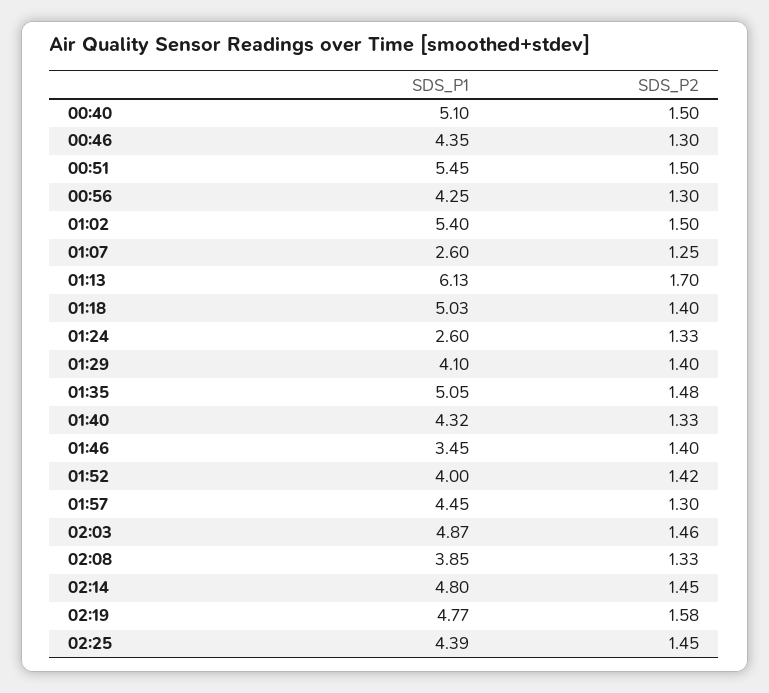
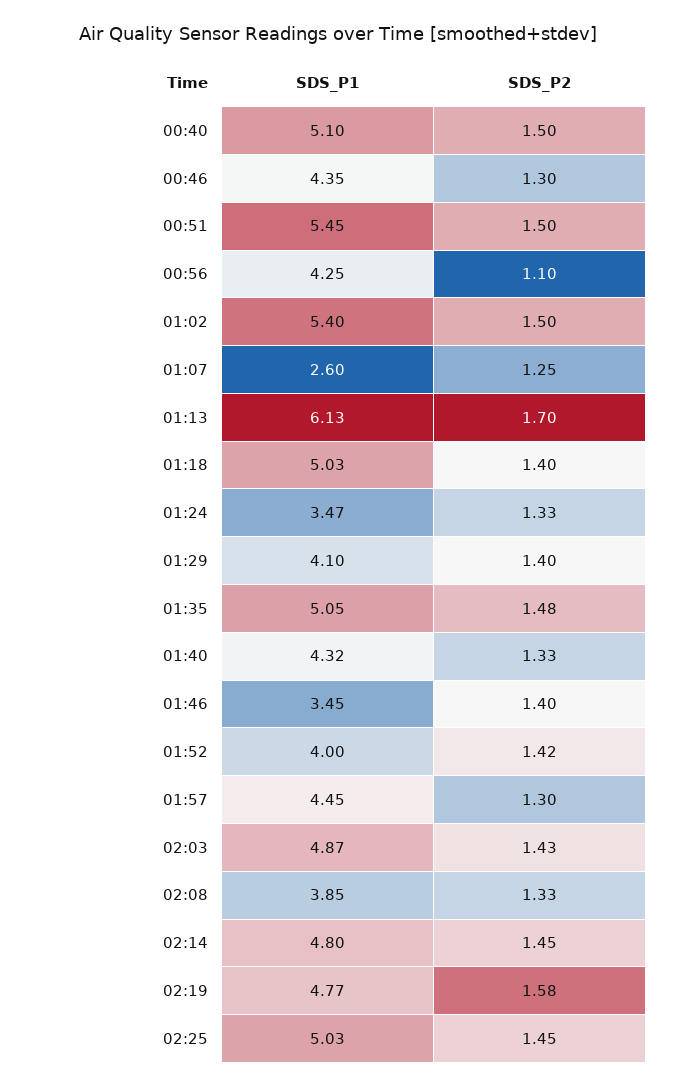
SDS_P2, 00:56: 1.3 -> 1.1
SDS_P1, 01:24: 2.6 -> 3.47
SDS_P2, 02:03: 1.46 -> 1.43
SDS_P1, 02:25: 4.39 -> 5.03

